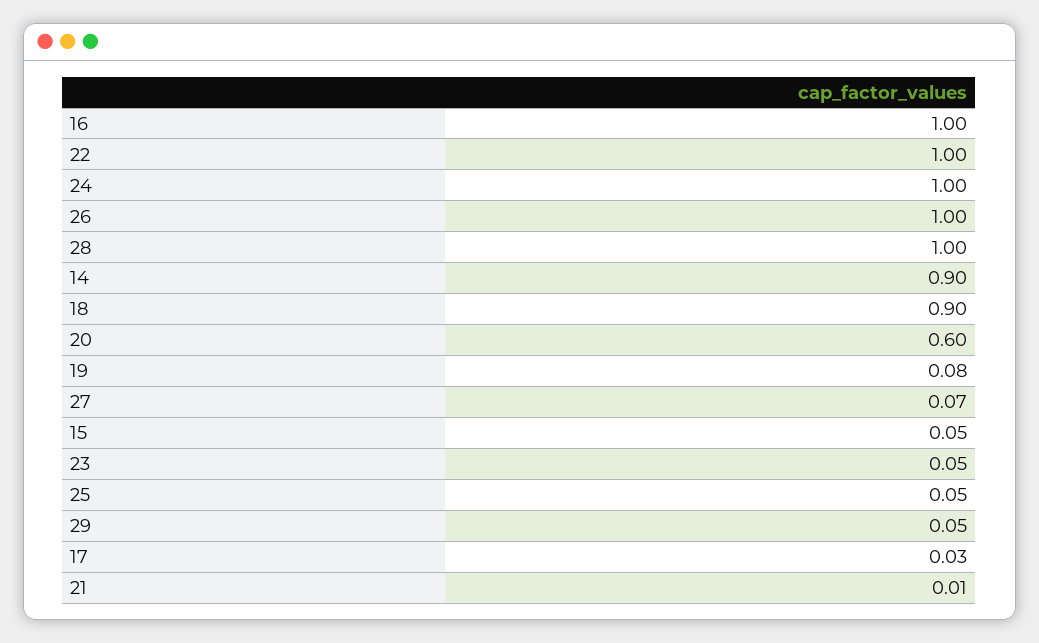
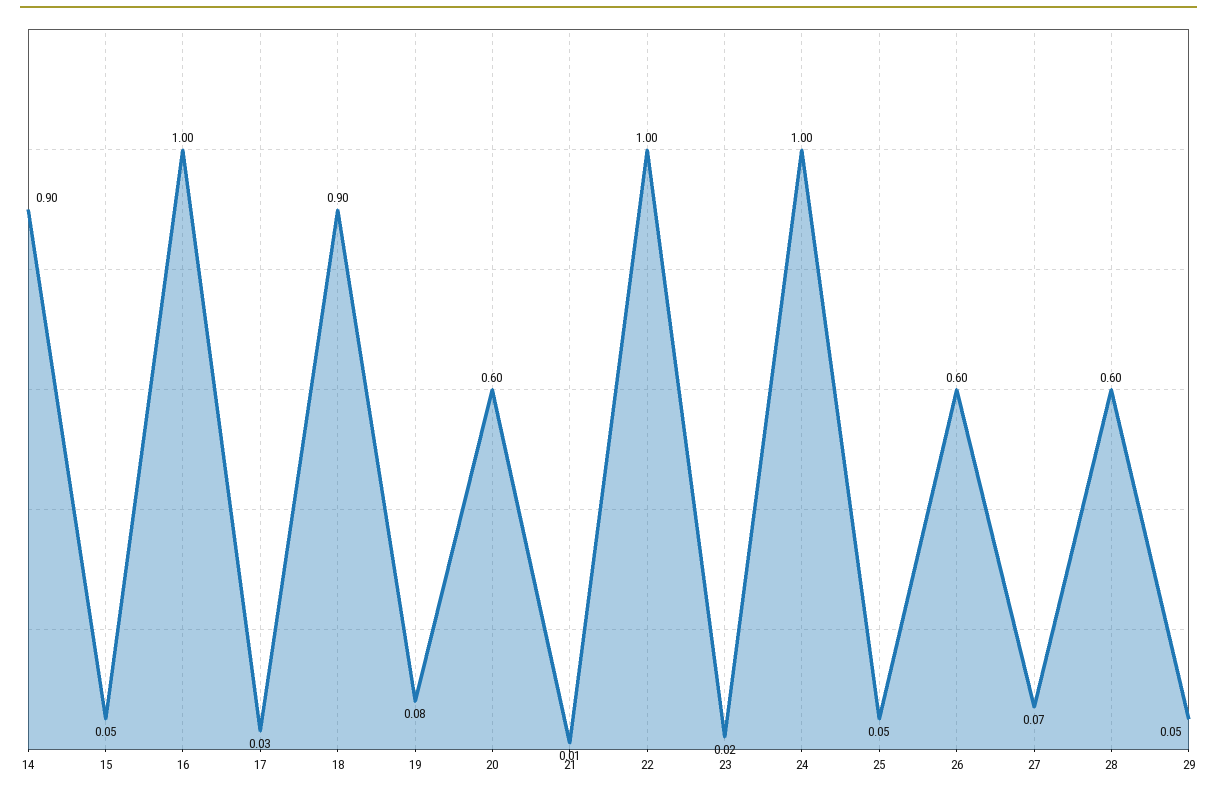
26: 1 -> 0.6
28: 1 -> 0.6
23: 0.05 -> 0.02

